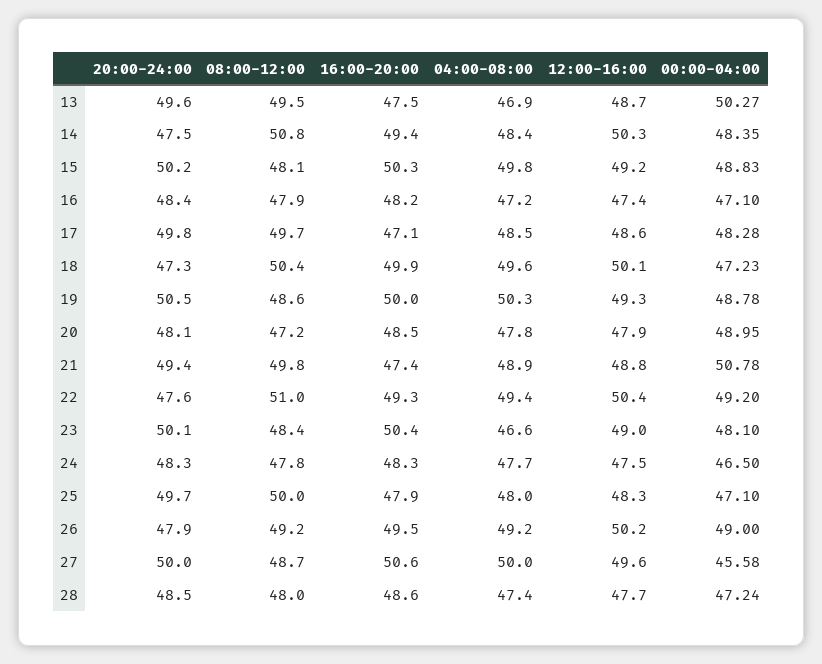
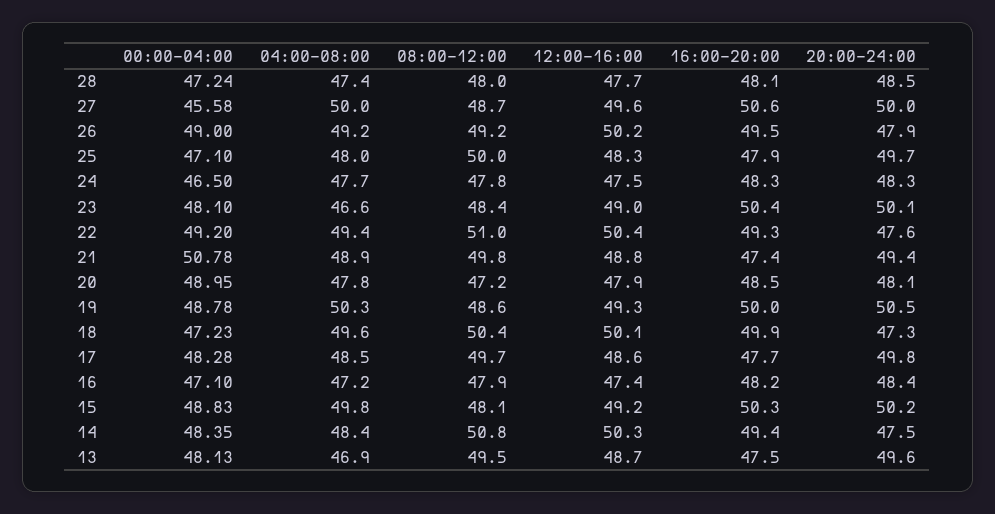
00:00-04:00, 13: 50.27 -> 48.13
16:00-20:00, 17: 47.1 -> 47.7
16:00-20:00, 28: 48.6 -> 48.1

